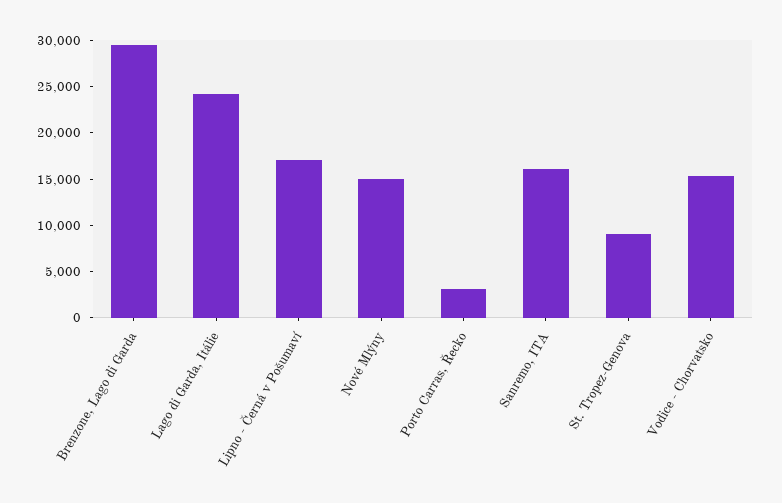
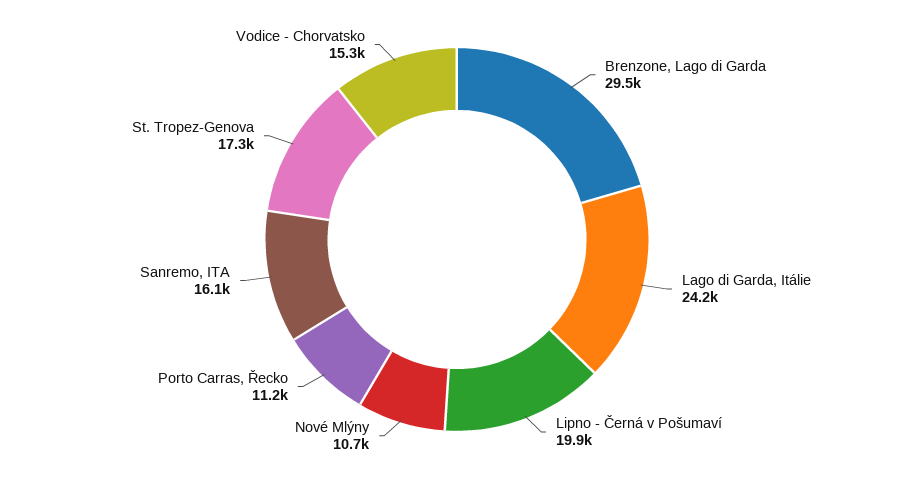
Lipno - Černá v Pošumaví: 17000 -> 19900
Nové Mlýny: 15000 -> 10700
Porto Carras, Řecko: 3000 -> 11200
St. Tropez-Genova: 9000 -> 17300

